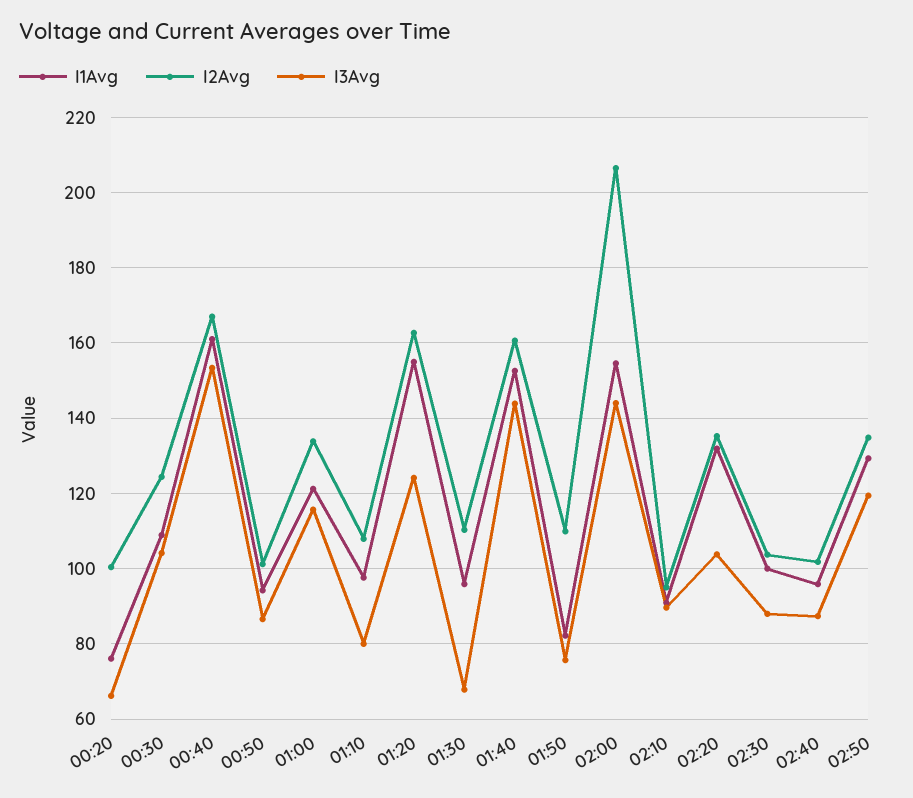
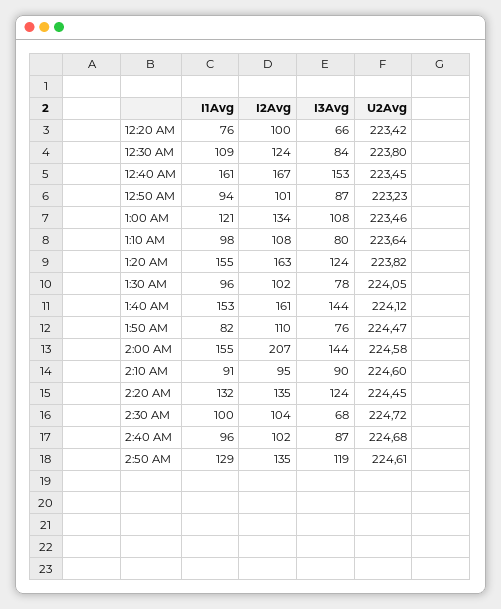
I3Avg, 00:30: 104 -> 84
I3Avg, 01:00: 116 -> 108
I2Avg, 01:30: 110 -> 102
I3Avg, 01:30: 68 -> 78
I3Avg, 02:20: 104 -> 124
I3Avg, 02:30: 88 -> 68
U2Avg, 00:20: none -> 223.42
U2Avg, 00:30: none -> 223.8
U2Avg, 00:40: none -> 223.45
U2Avg, 00:50: none -> 223.23
U2Avg, 01:00: none -> 223.46
U2Avg, 01:10: none -> 223.64
U2Avg, 01:20: none -> 223.82
U2Avg, 01:30: none -> 224.05
U2Avg, 01:40: none -> 224.12
U2Avg, 01:50: none -> 224.47
U2Avg, 02:00: none -> 224.58
U2Avg, 02:10: none -> 224.6
U2Avg, 02:20: none -> 224.45
U2Avg, 02:30: none -> 224.72
U2Avg, 02:40: none -> 224.68
U2Avg, 02:50: none -> 224.61

